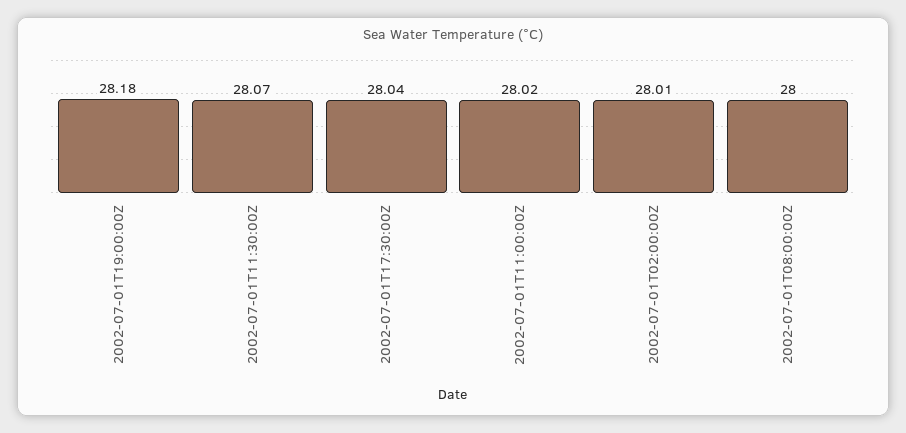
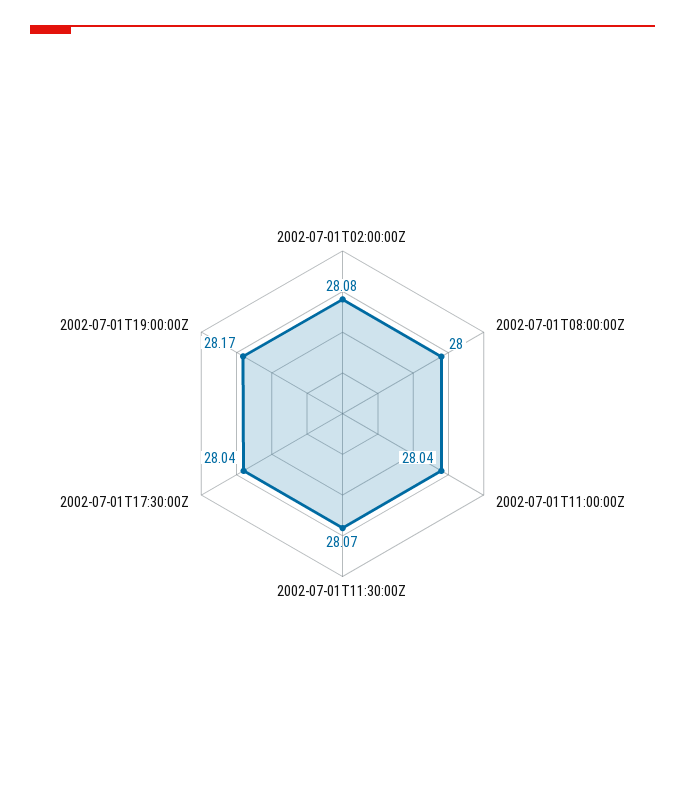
2002-07-01T19:00:00Z: 28.18 -> 28.17
2002-07-01T11:00:00Z: 28.02 -> 28.04
2002-07-01T02:00:00Z: 28.01 -> 28.08

